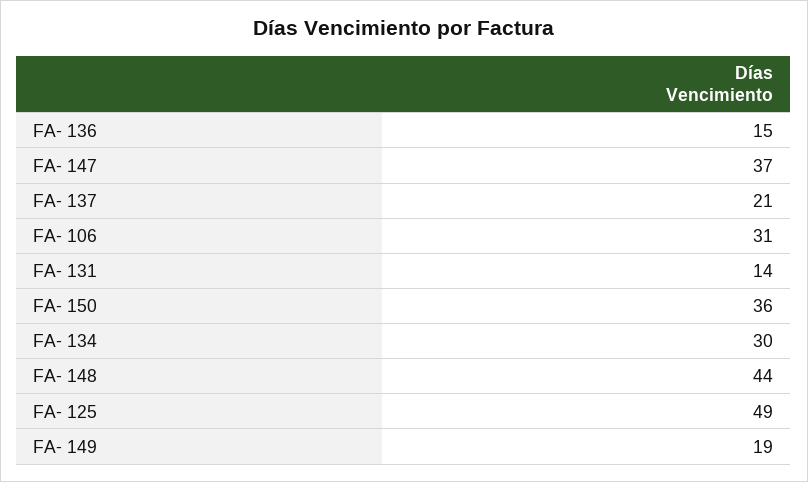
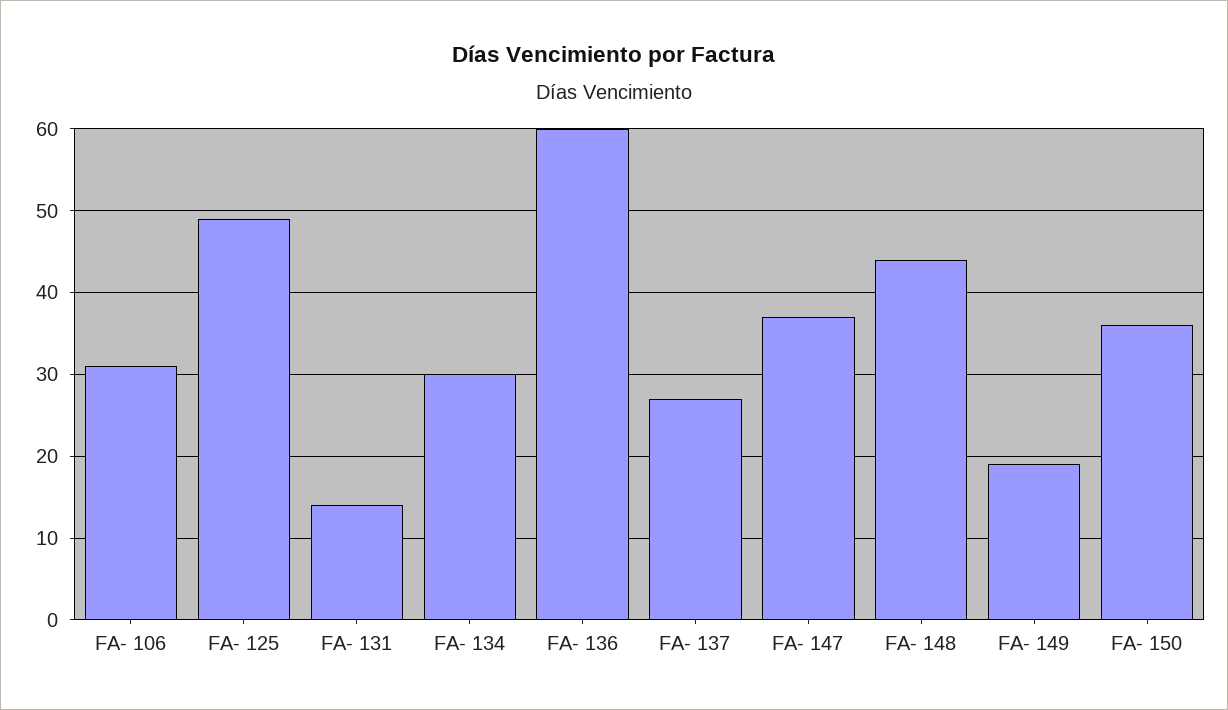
FA- 136: 15 -> 60
FA- 137: 21 -> 27

